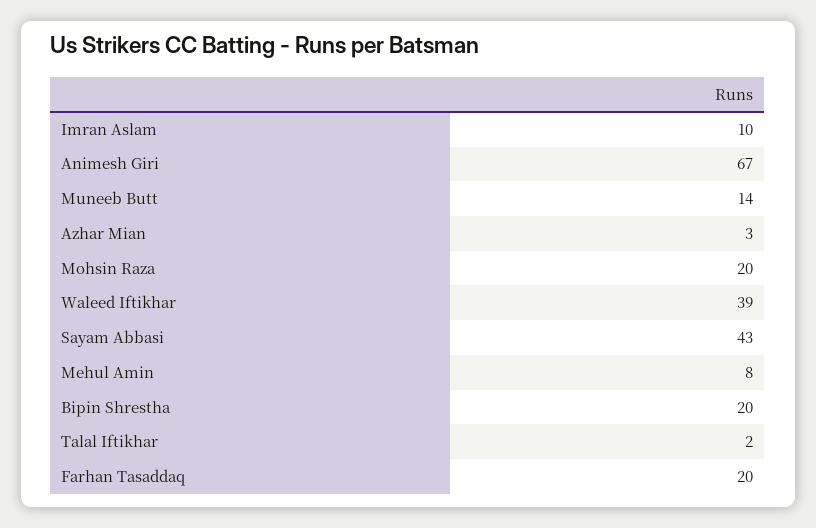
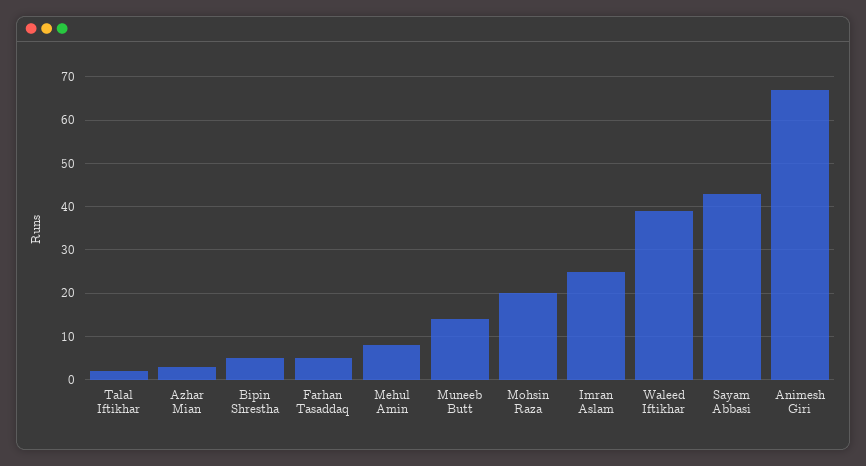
Imran Aslam: 10 -> 25
Bipin Shrestha: 20 -> 5
Farhan Tasaddaq: 20 -> 5

